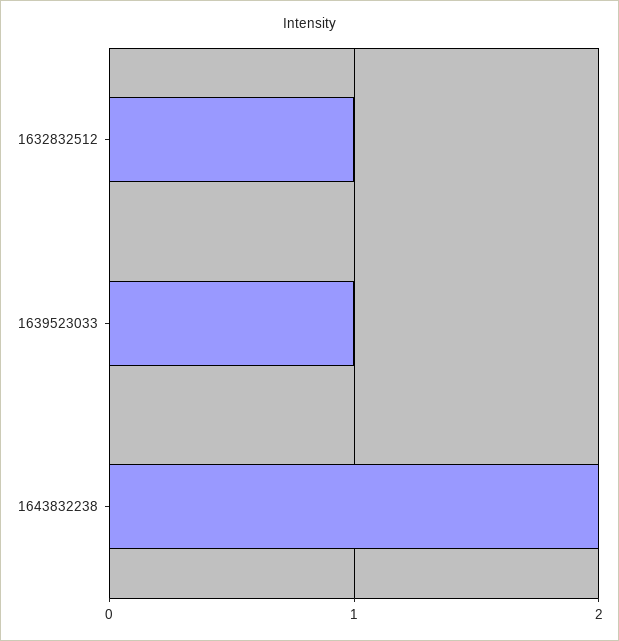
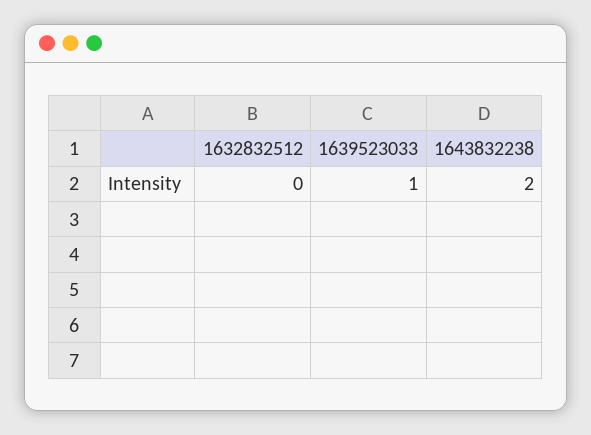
1632832512: 1 -> 0

